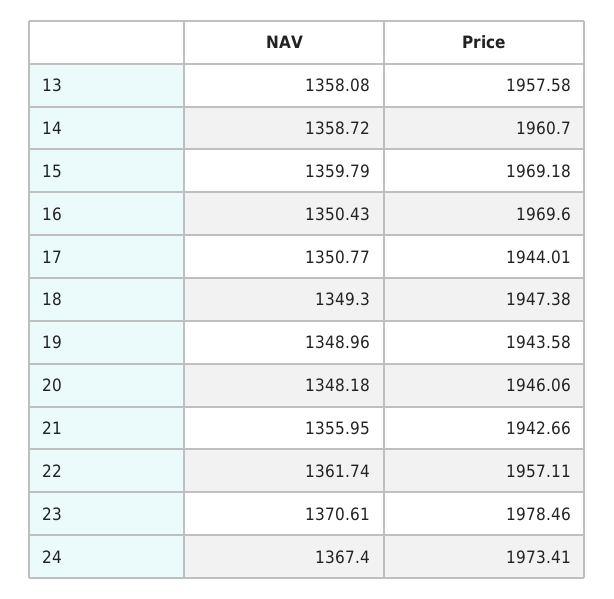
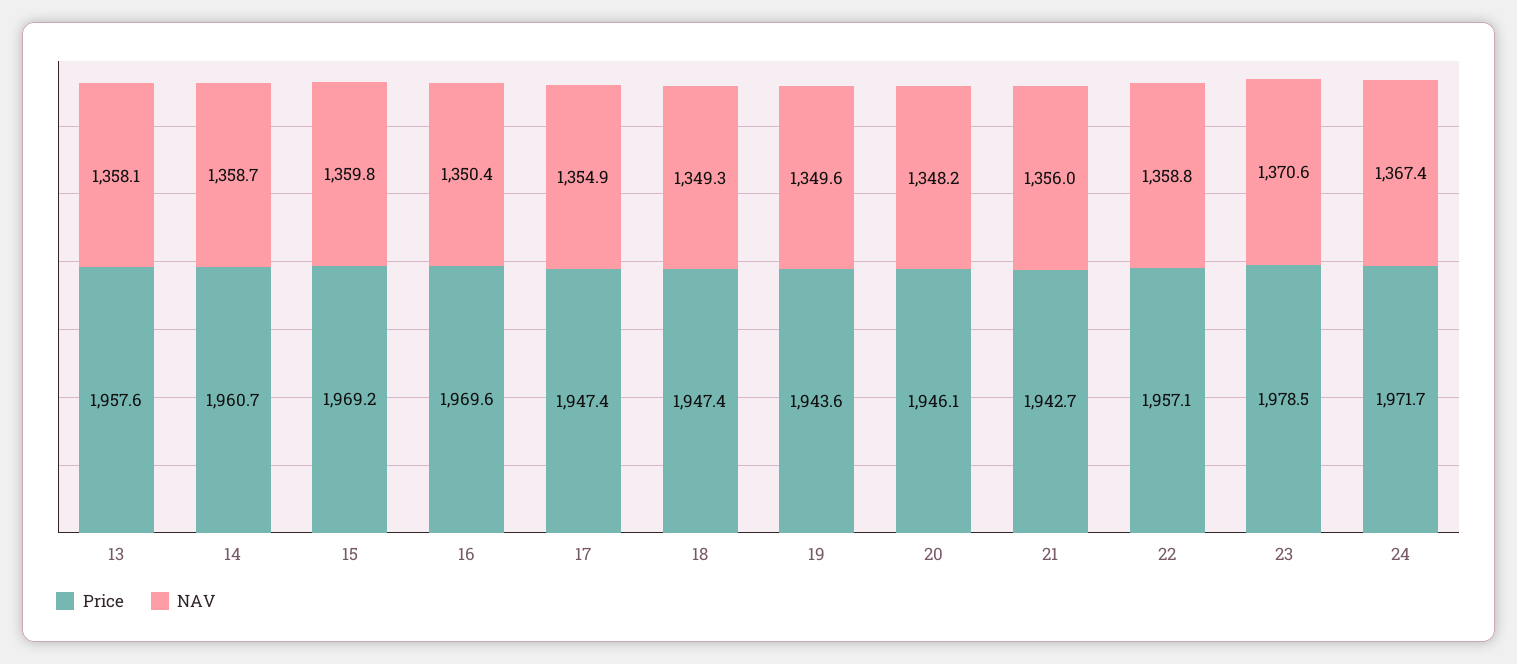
NAV, 17: 1350.77 -> 1354.9
Price, 17: 1944.01 -> 1947.4
NAV, 19: 1348.96 -> 1349.6
NAV, 22: 1361.74 -> 1358.8
Price, 24: 1973.41 -> 1971.7

